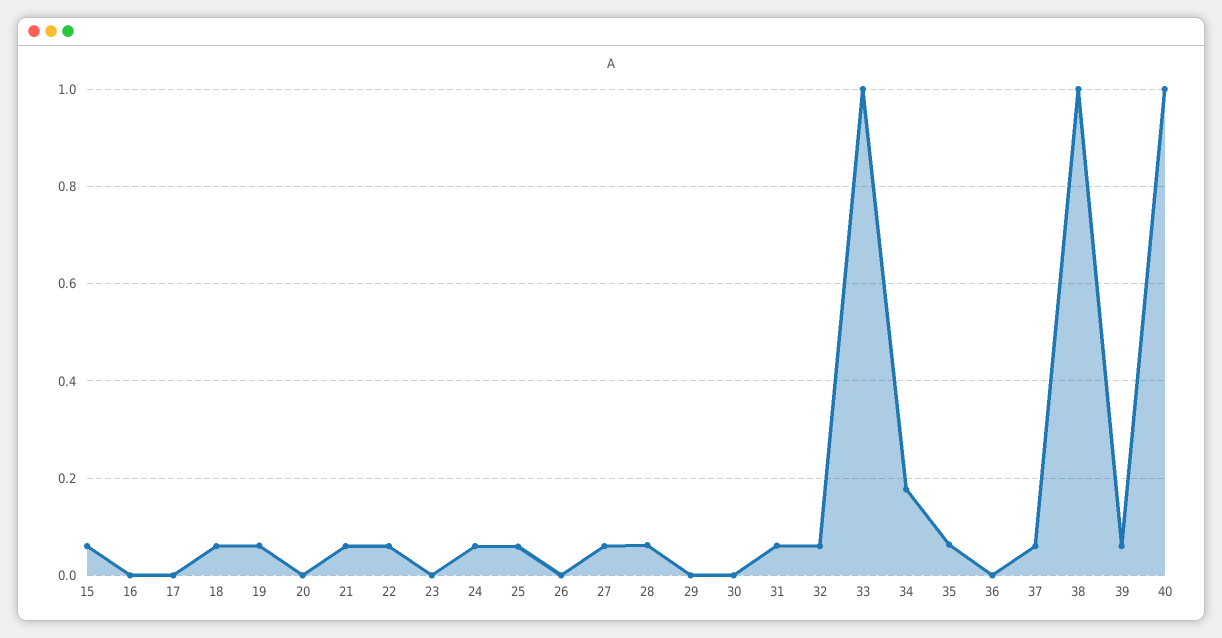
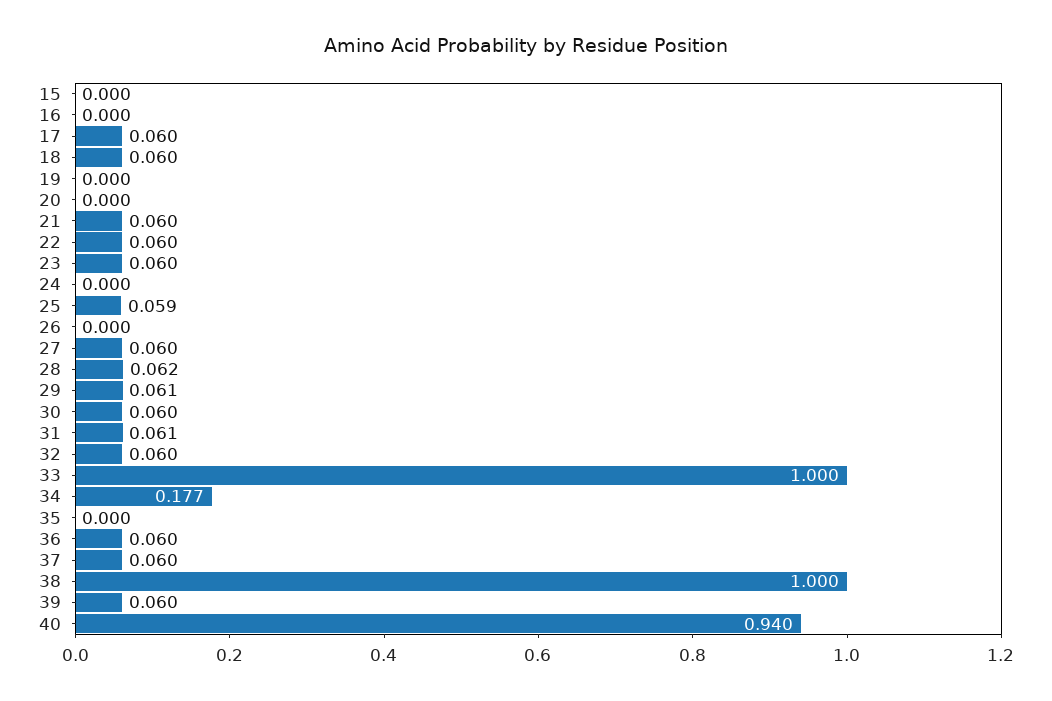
15: 0.06 -> 0
17: 0 -> 0.06
19: 0.06 -> 0
23: 0 -> 0.06
24: 0.06 -> 0
29: 0 -> 0.061
30: 0 -> 0.06
35: 0.06 -> 0
36: 0 -> 0.06
40: 1 -> 0.94

